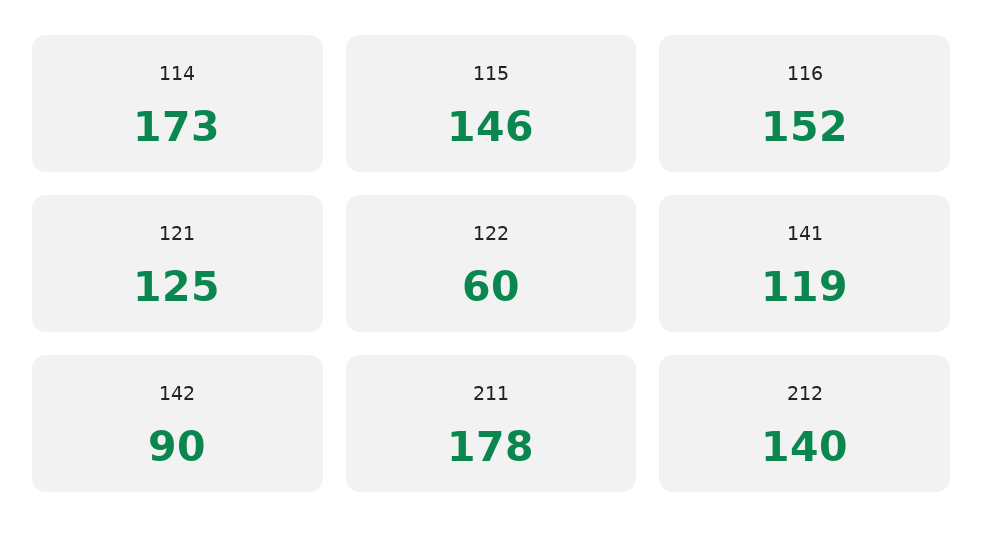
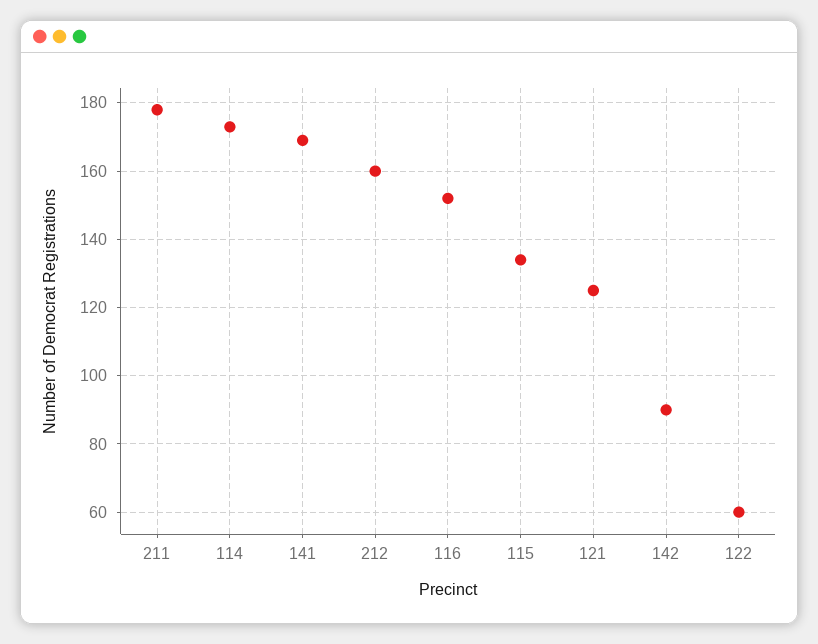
115: 146 -> 135
141: 119 -> 170
212: 140 -> 160

